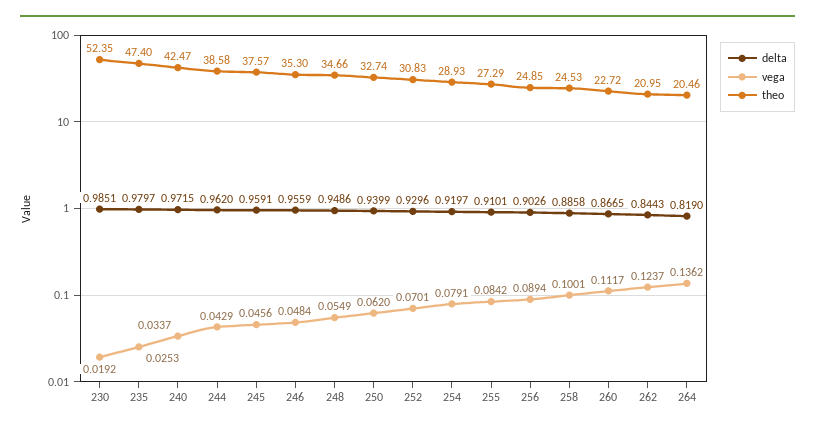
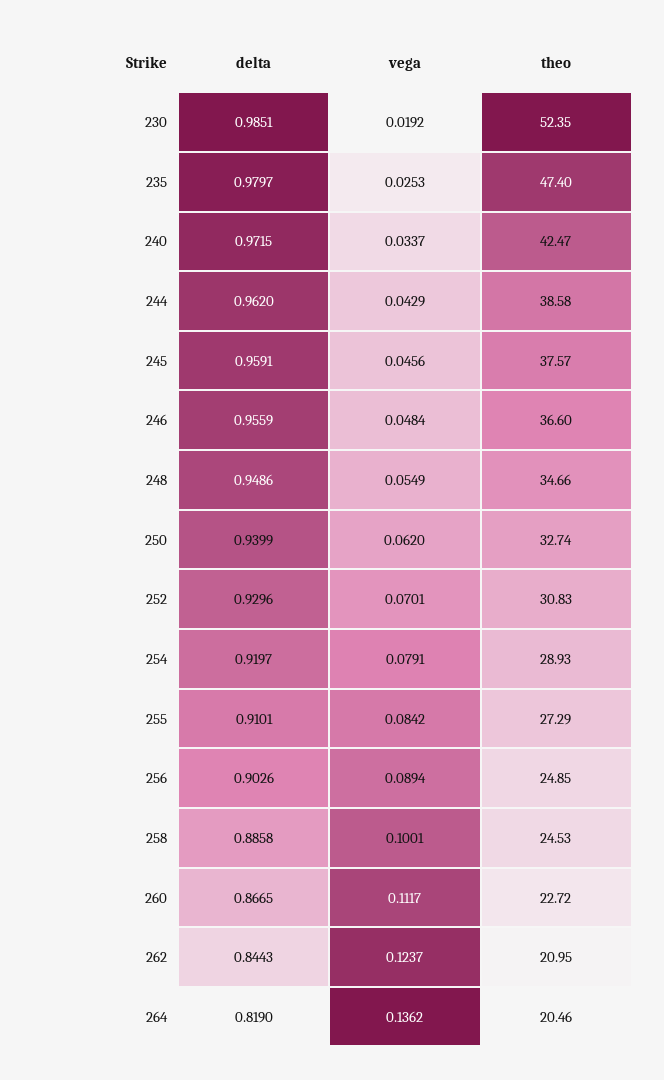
theo, 246: 35.3 -> 36.6

